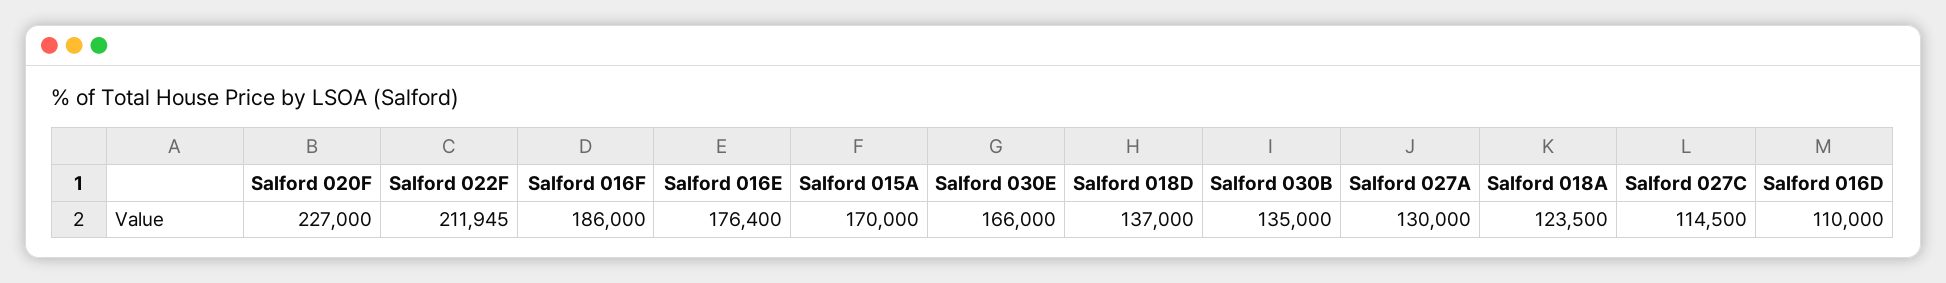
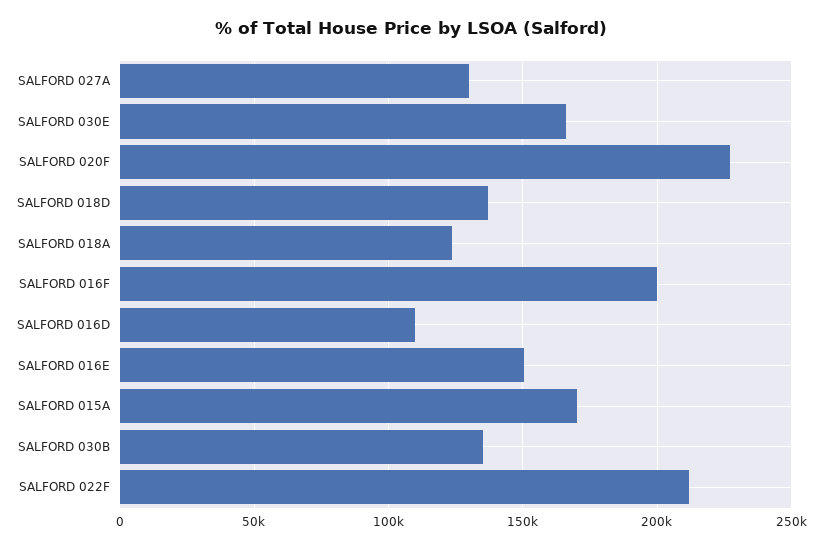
Salford 016F: 186000 -> 200000
Salford 016E: 176400 -> 150000
Salford 027C: 114500 -> none

